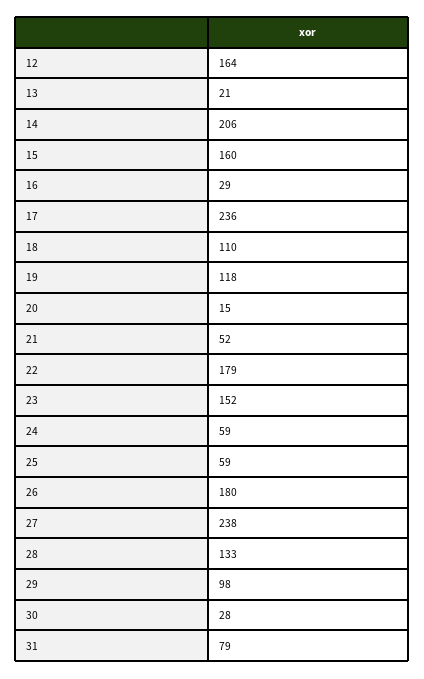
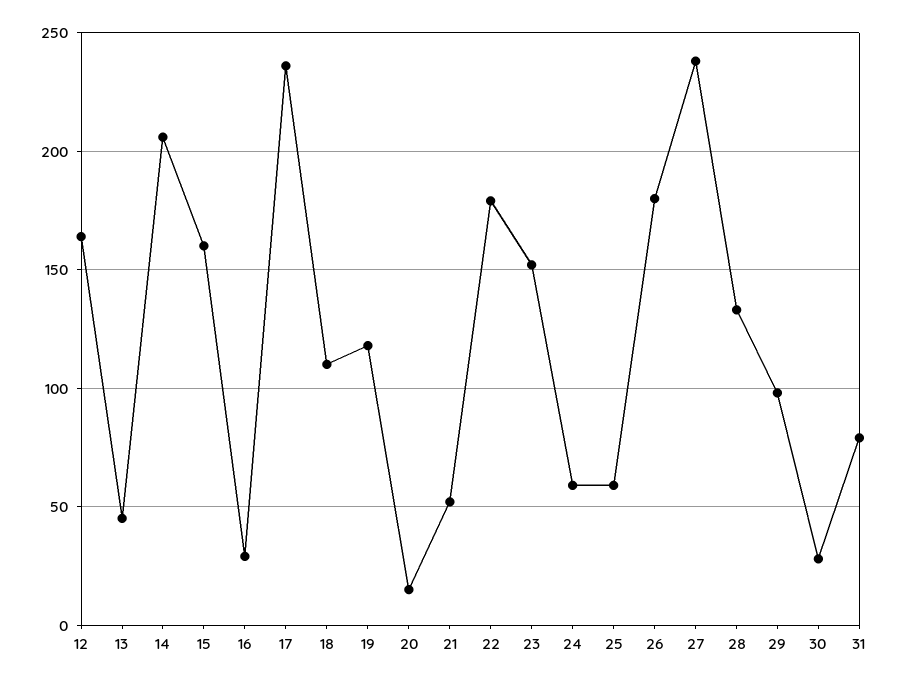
13: 21 -> 45

